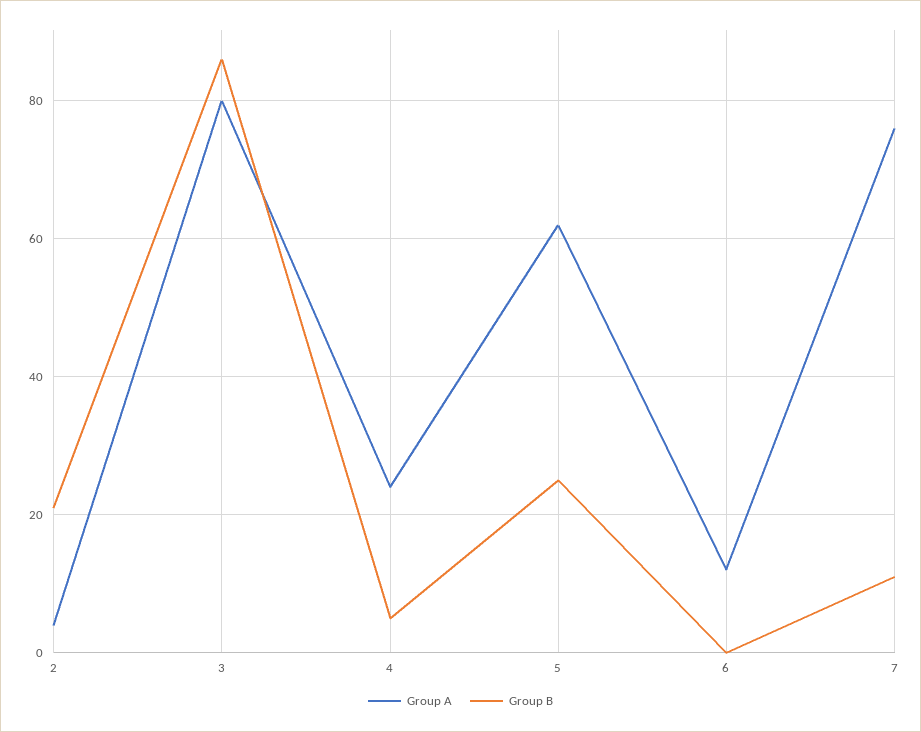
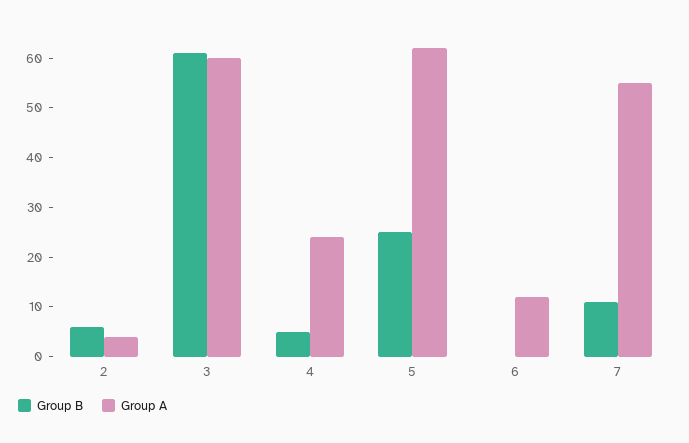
Group B, 2: 20 -> 5
Group A, 3: 80 -> 60
Group B, 3: 85 -> 60
Group A, 7: 75 -> 55

